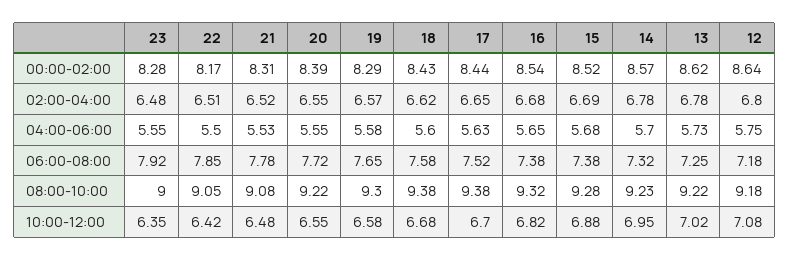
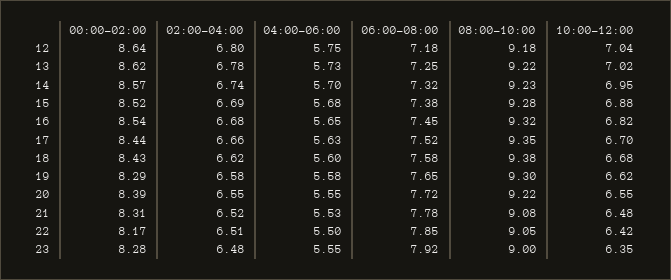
19, 02:00-04:00: 6.57 -> 6.58
17, 02:00-04:00: 6.65 -> 6.66
14, 02:00-04:00: 6.78 -> 6.74
16, 06:00-08:00: 7.38 -> 7.45
17, 08:00-10:00: 9.38 -> 9.35
19, 10:00-12:00: 6.58 -> 6.62
12, 10:00-12:00: 7.08 -> 7.04

